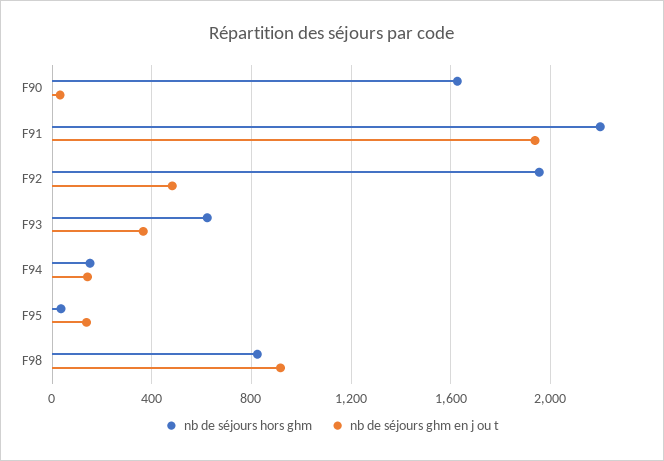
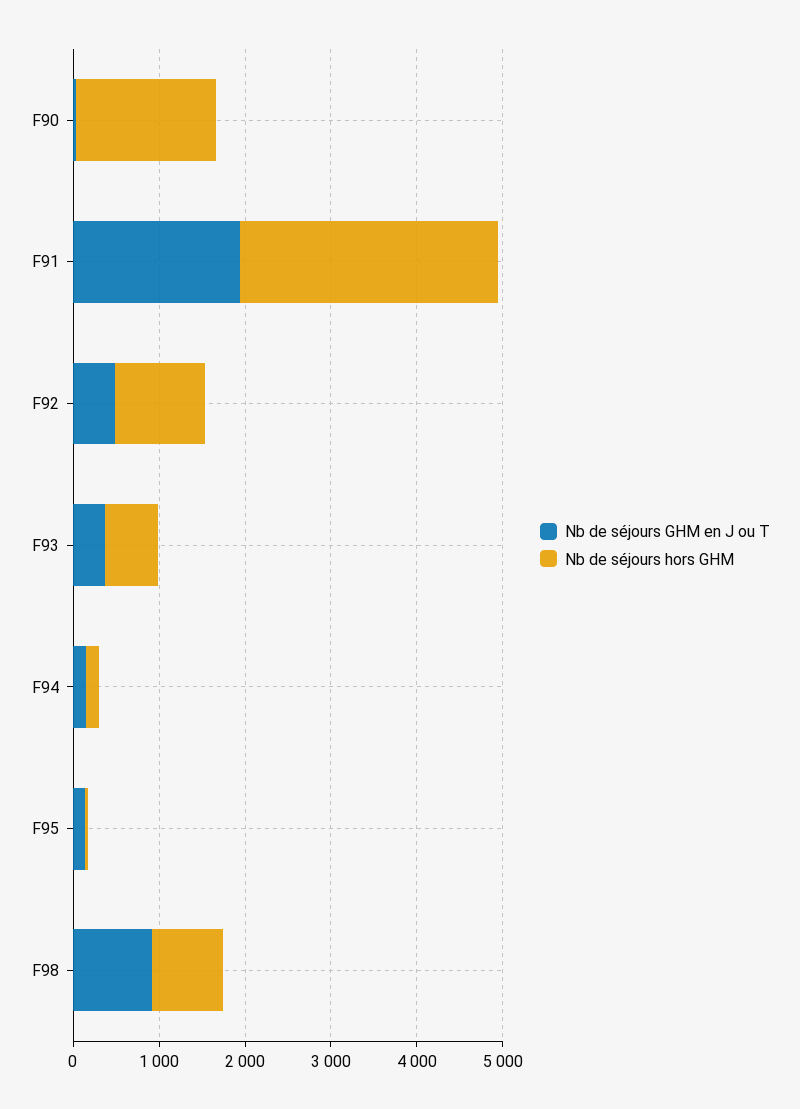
nb de séjours hors ghm, F91: 2200 -> 3000
nb de séjours hors ghm, F92: 1950 -> 1000

